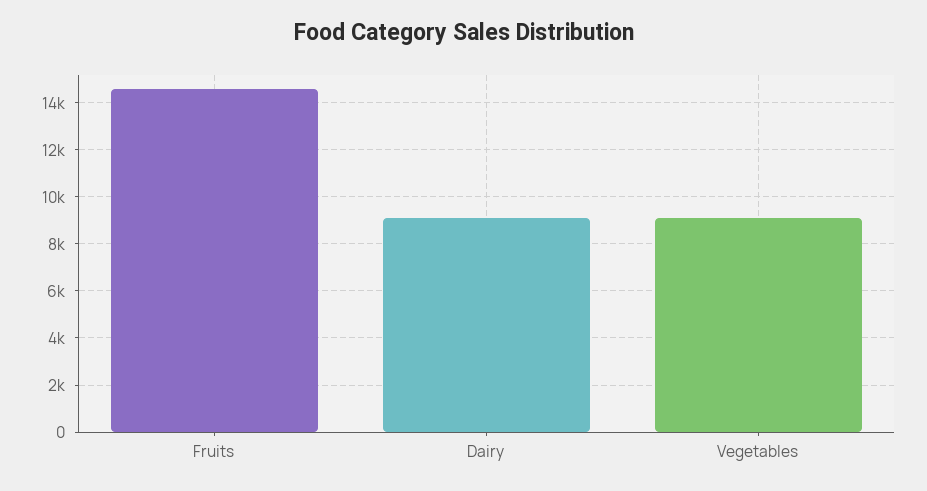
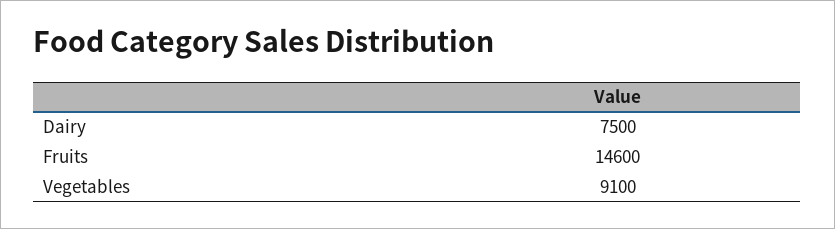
Dairy: 9000 -> 7500

